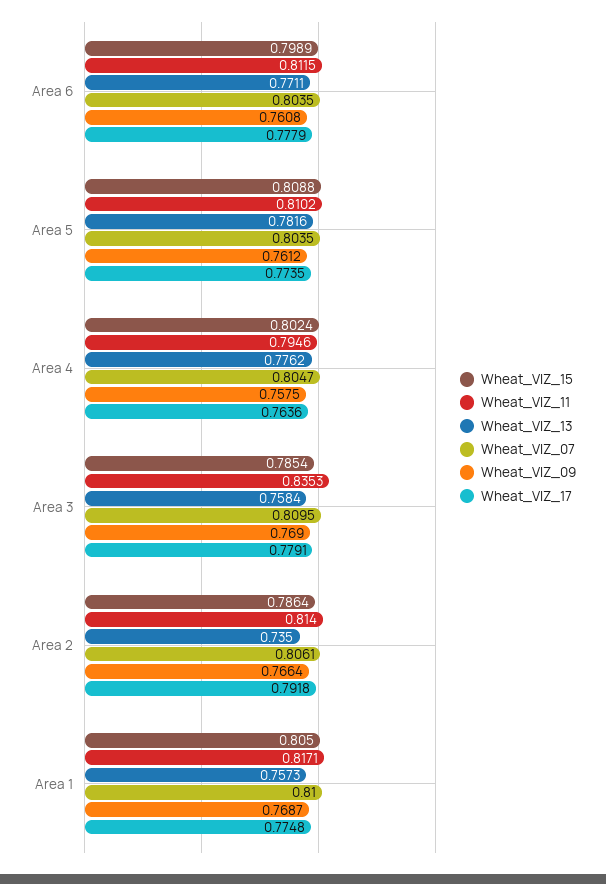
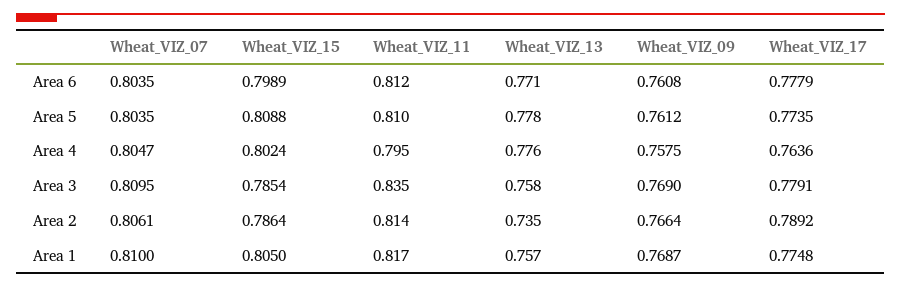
Wheat_VIZ_13, Area 5: 0.7816 -> 0.778
Wheat_VIZ_17, Area 2: 0.7918 -> 0.7892

